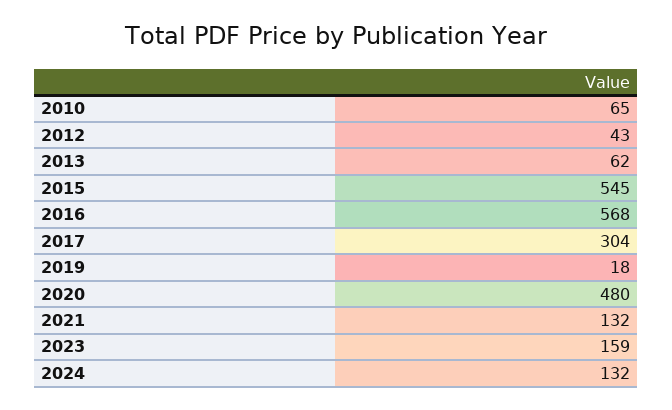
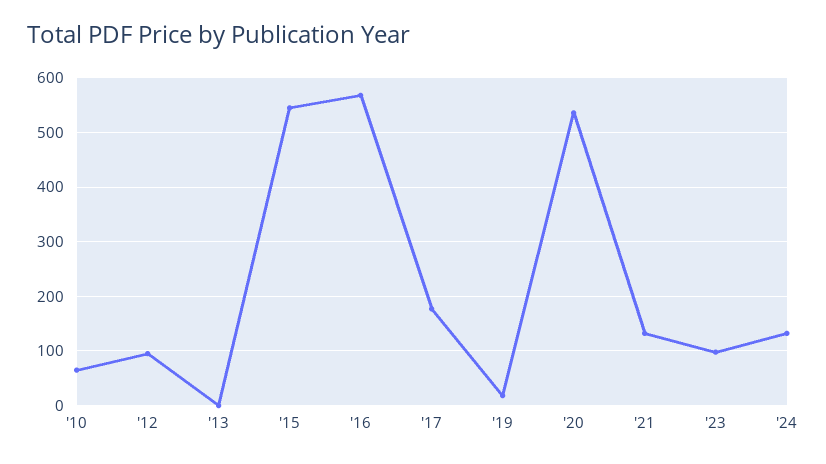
2012: 43 -> 100
2013: 62 -> 0
2017: 304 -> 180
2020: 480 -> 540
2023: 159 -> 100

